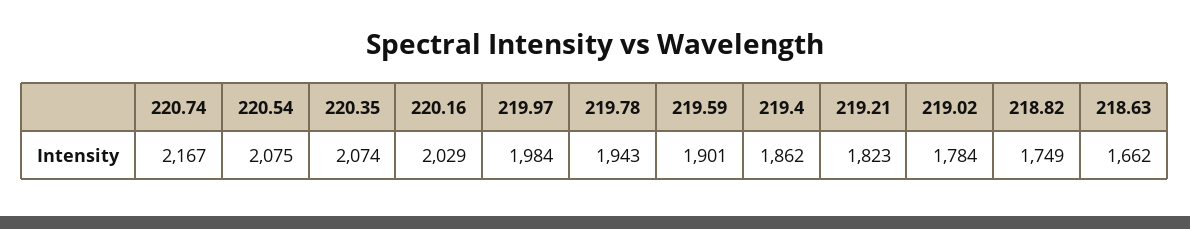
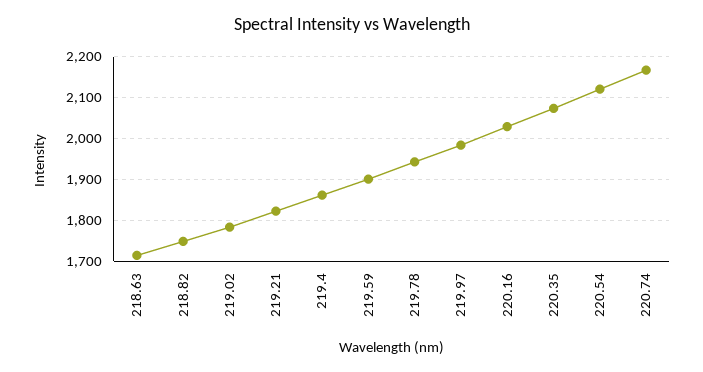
220.54: 2075 -> 2120
218.63: 1662 -> 1720

